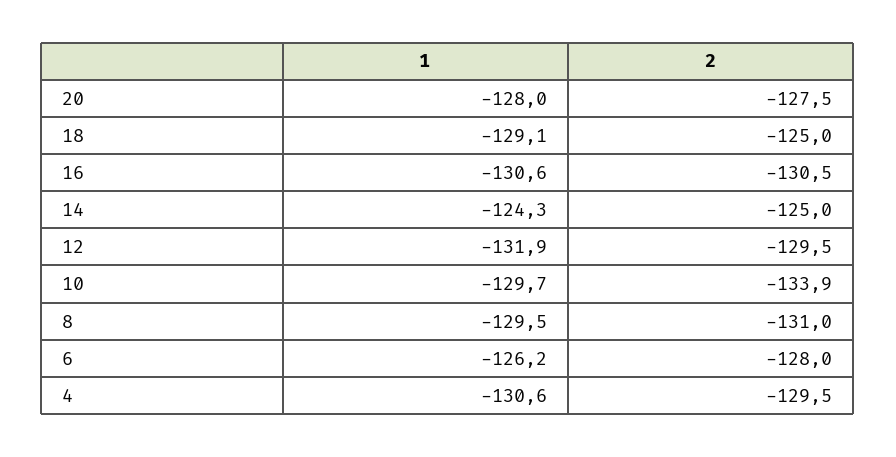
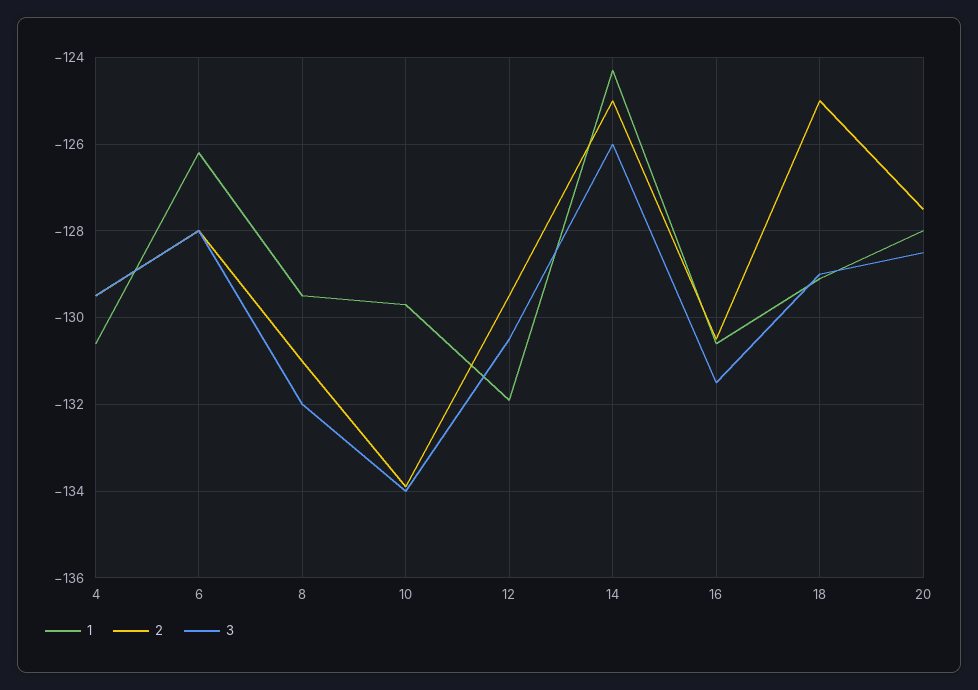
3, 4: none -> -129.5
3, 6: none -> -128
3, 8: none -> -132
3, 10: none -> -134
3, 12: none -> -130.5
3, 14: none -> -126
3, 16: none -> -131.5
3, 18: none -> -129
3, 20: none -> -128.5

